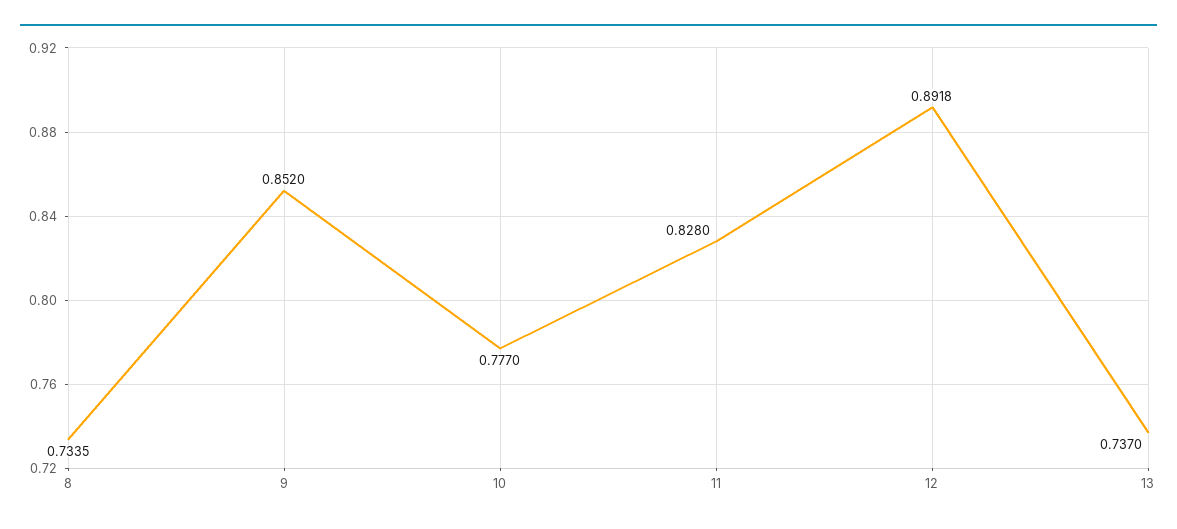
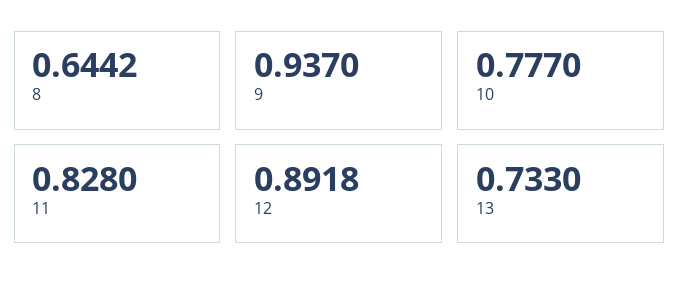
8: 0.7335 -> 0.6442
9: 0.852 -> 0.937
13: 0.737 -> 0.733

